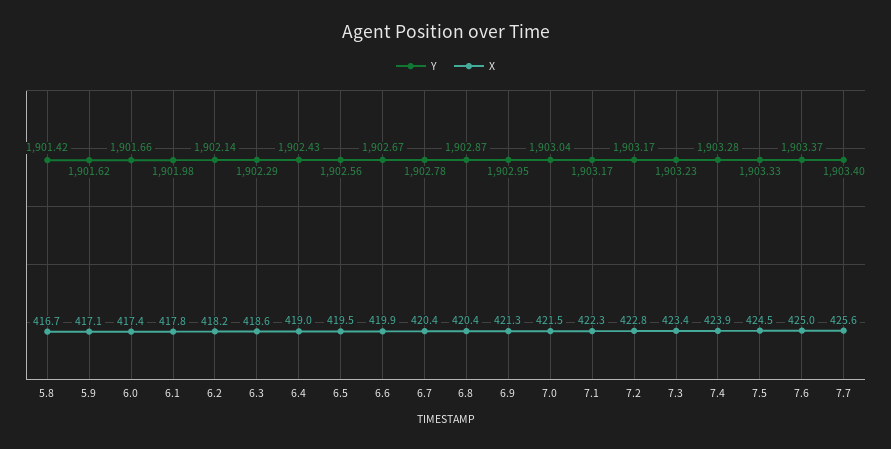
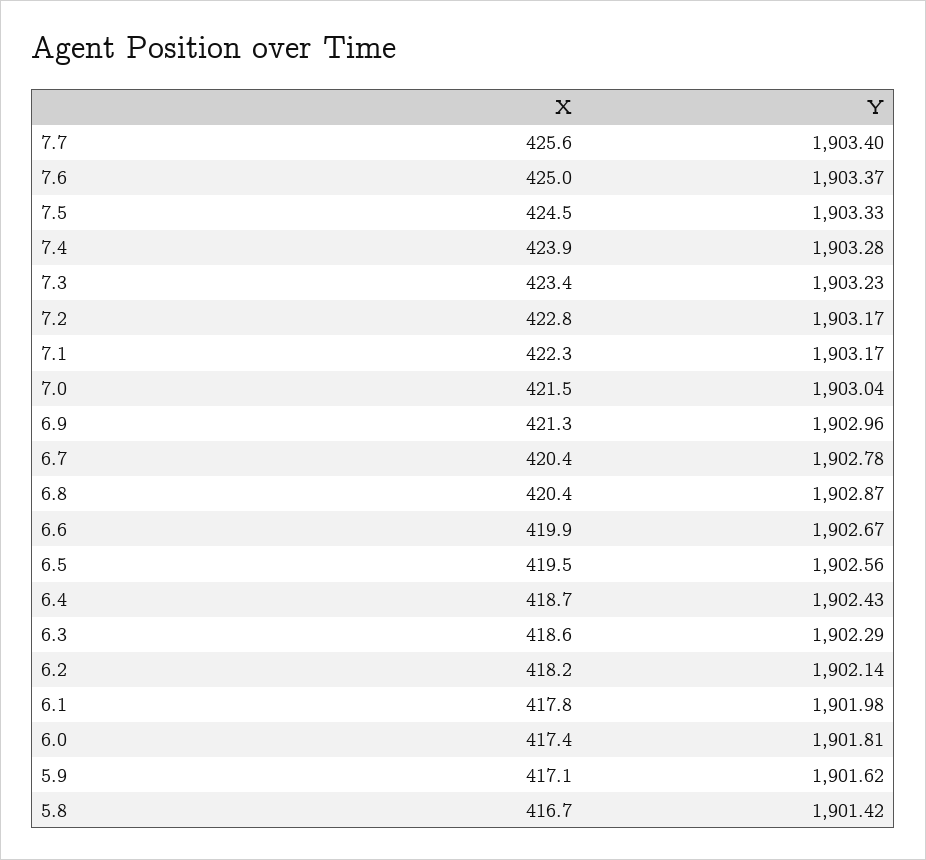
Y, 6.0: 1901.66 -> 1901.81
X, 6.4: 419 -> 418.7
Y, 6.9: 1902.95 -> 1902.96

